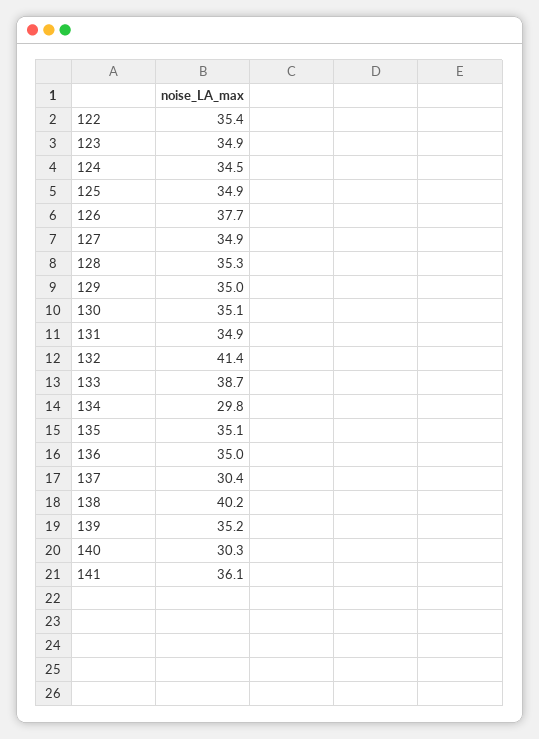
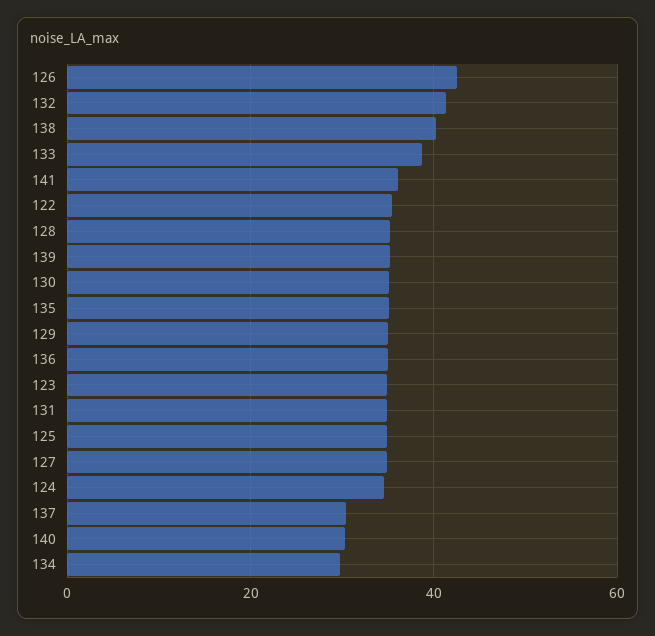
126: 37.7 -> 42

